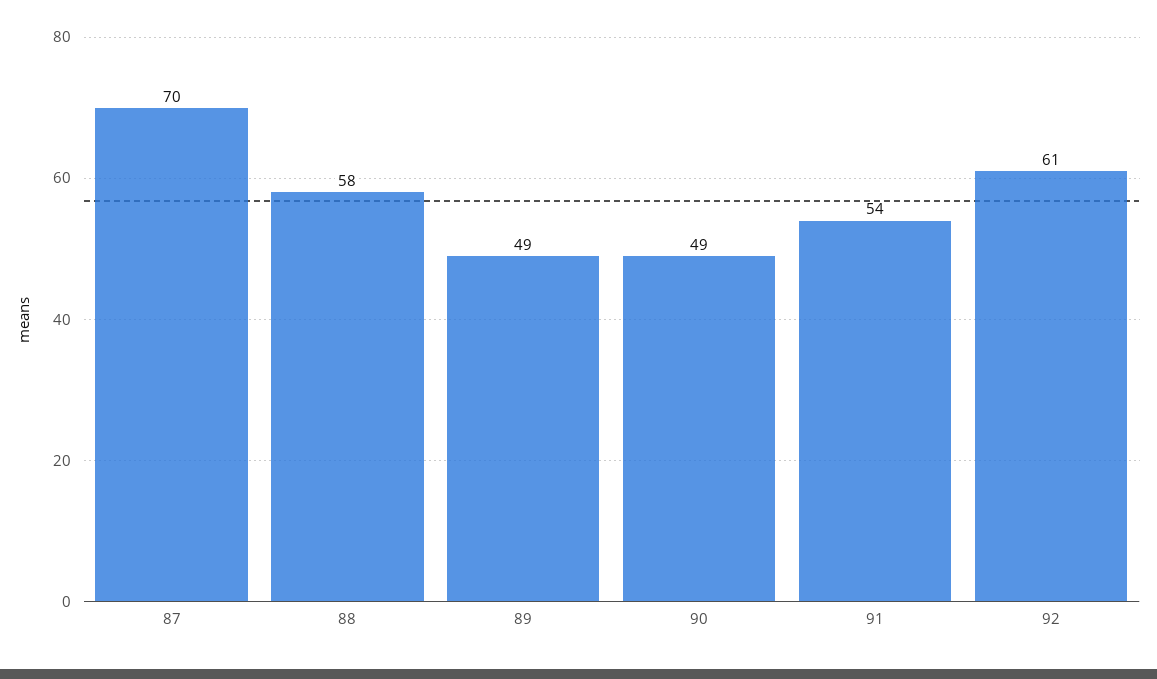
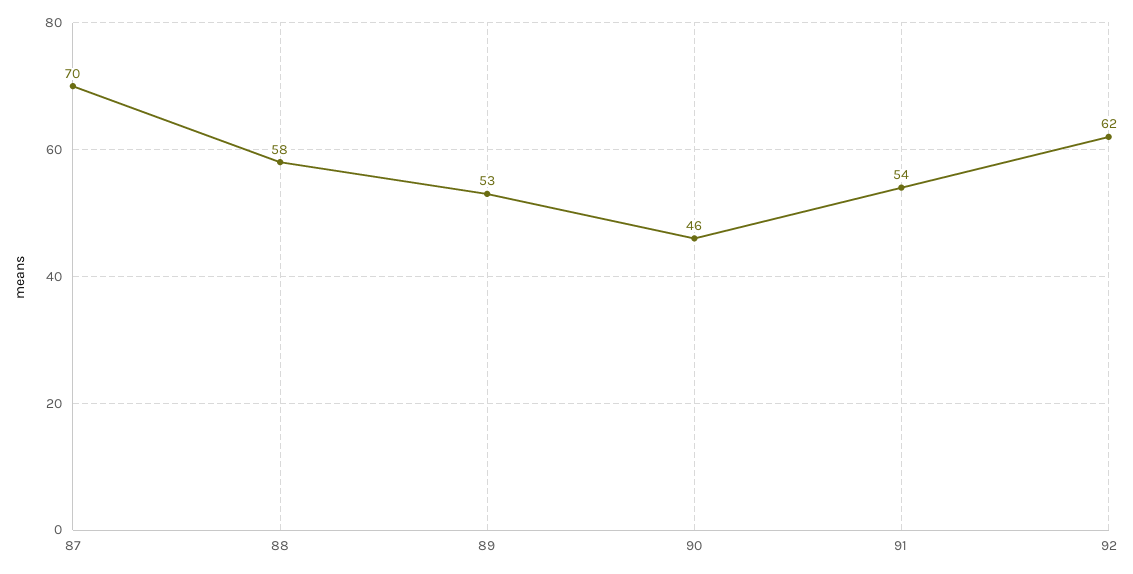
89: 49 -> 53
90: 49 -> 46
92: 61 -> 62

